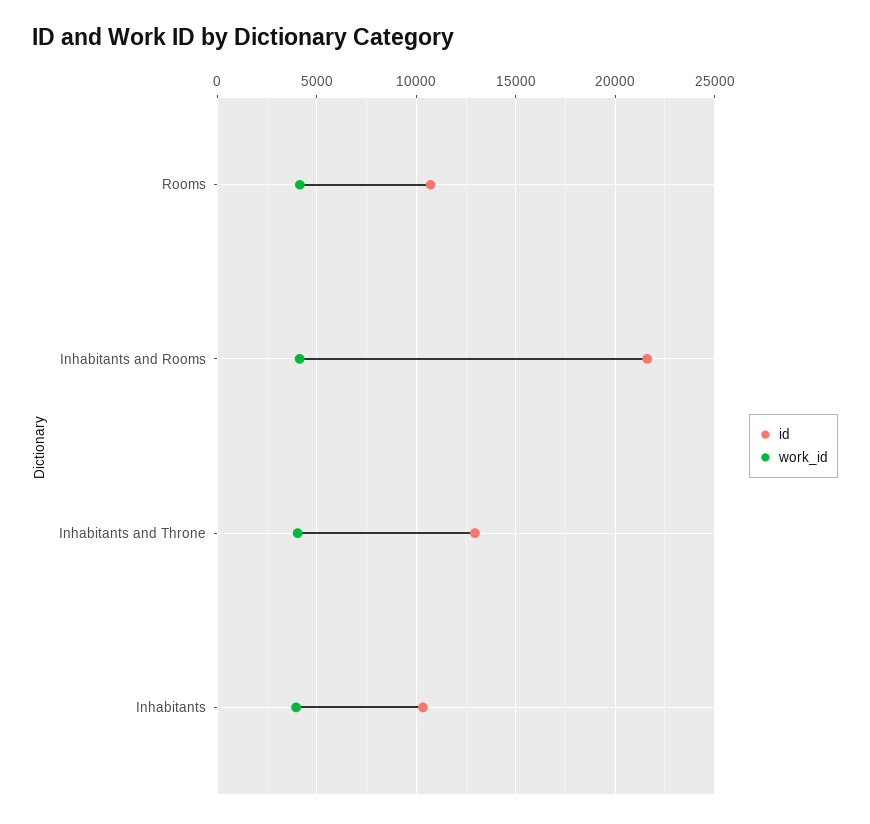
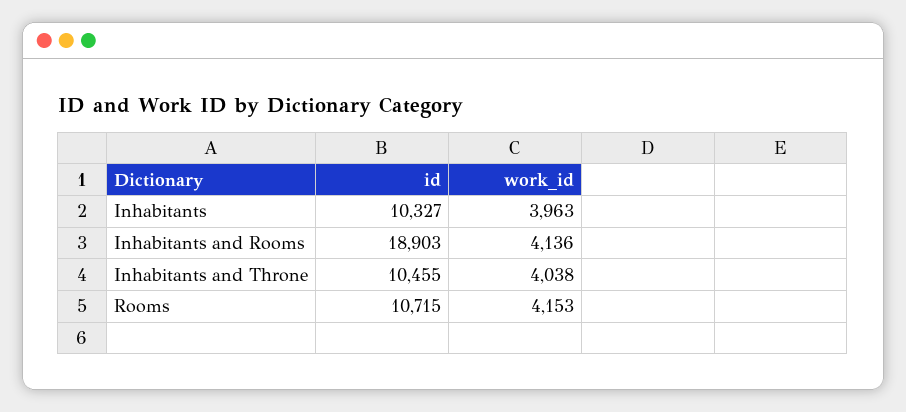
id, Inhabitants and Rooms: 21500 -> 18903
id, Inhabitants and Throne: 13000 -> 10455

